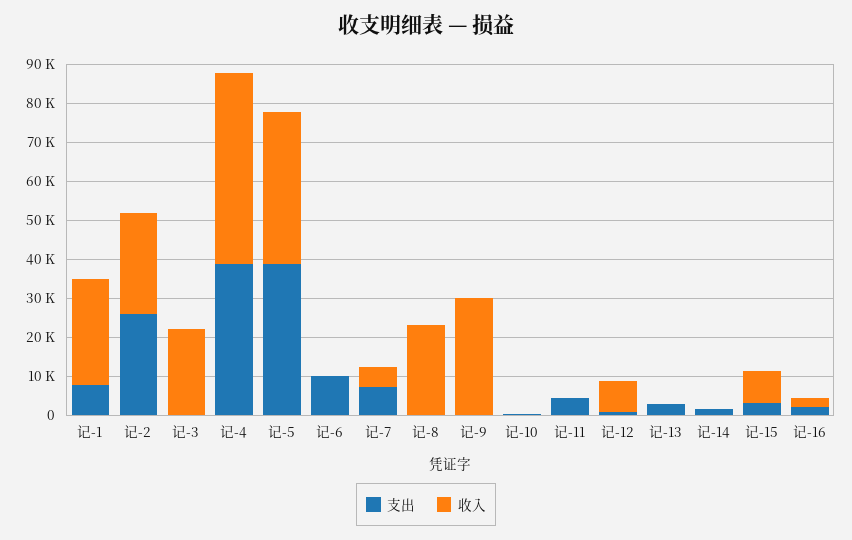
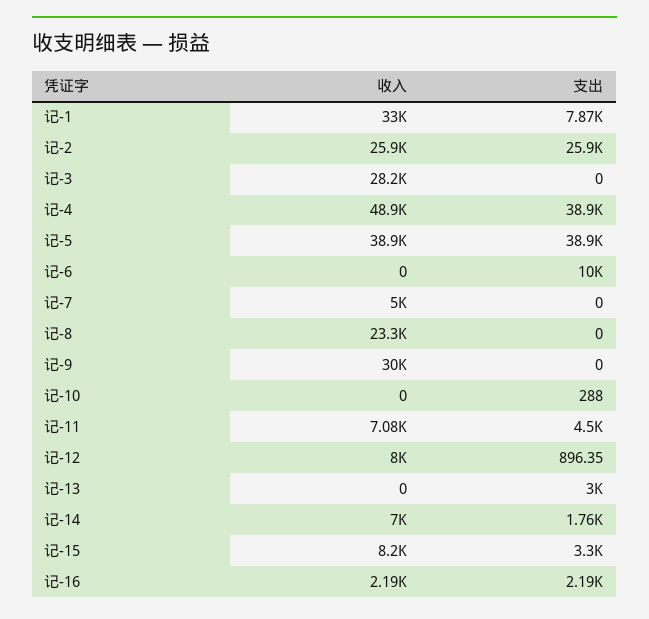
收入, 记-1: 27500 -> 33000
收入, 记-3: 22500 -> 28200
支出, 记-7: 7500 -> 0
收入, 记-11: 0 -> 7080
收入, 记-14: 0 -> 7000

